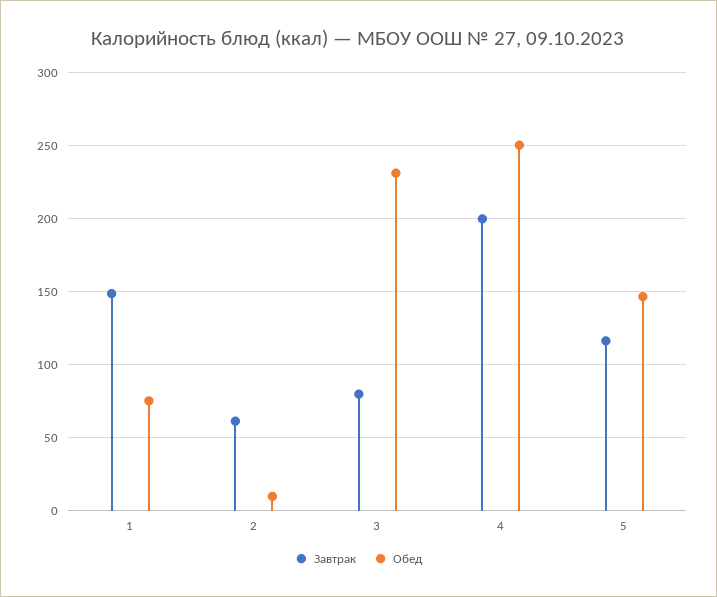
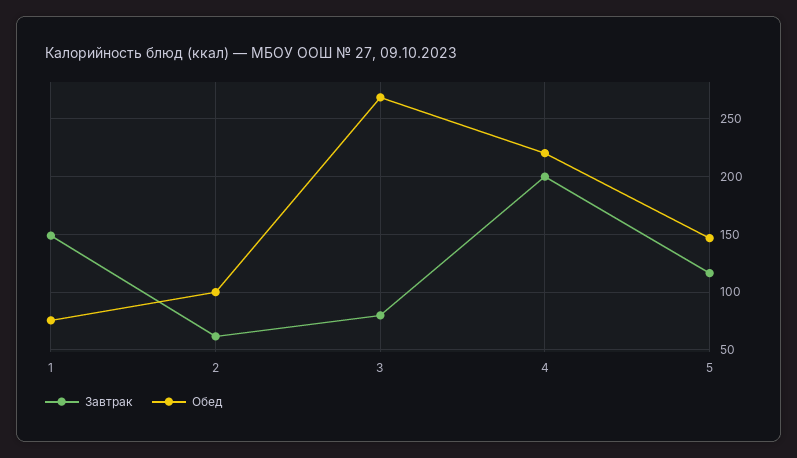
Обед, 2: 10 -> 100
Обед, 3: 230 -> 270
Обед, 4: 250 -> 220

